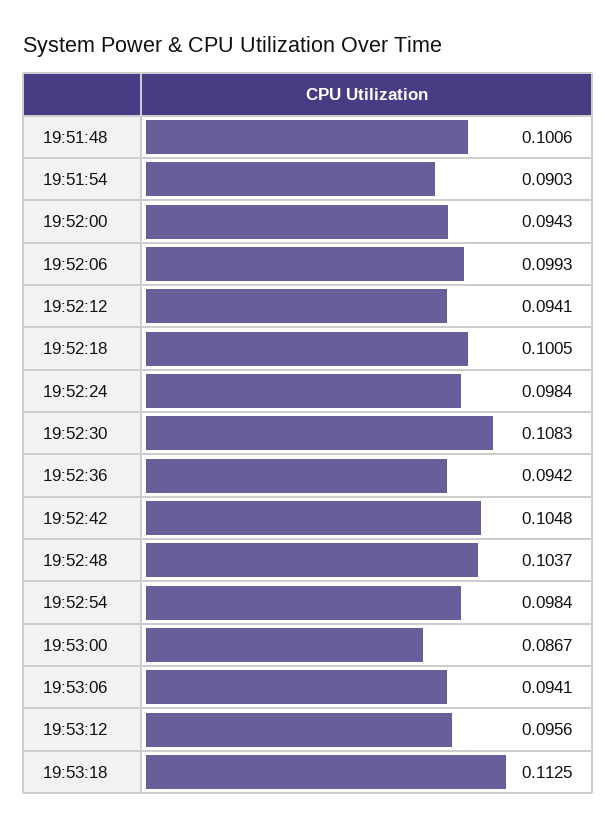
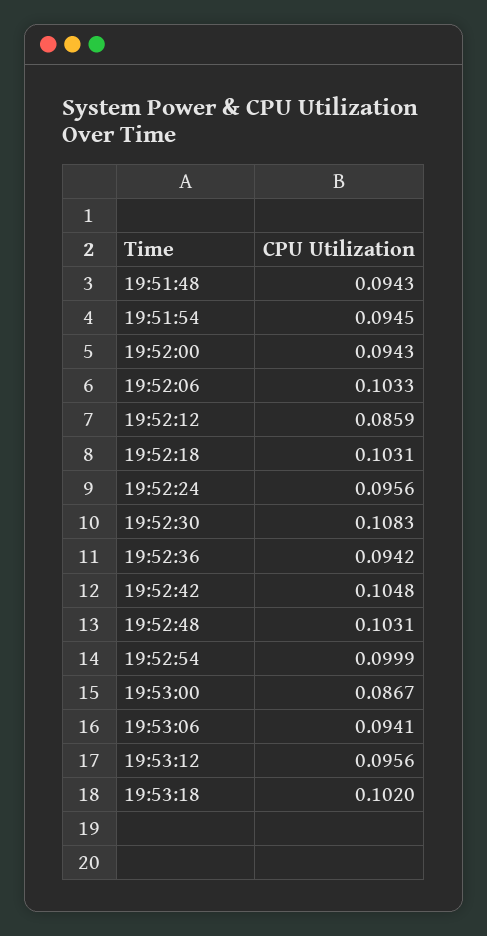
19:51:48: 0.1006 -> 0.0943
19:51:54: 0.0903 -> 0.0945
19:52:06: 0.0993 -> 0.1033
19:52:12: 0.0941 -> 0.0859
19:52:18: 0.1005 -> 0.1031
19:52:24: 0.0984 -> 0.0956
19:52:48: 0.1037 -> 0.1031
19:52:54: 0.0984 -> 0.0999
19:53:18: 0.1125 -> 0.102

